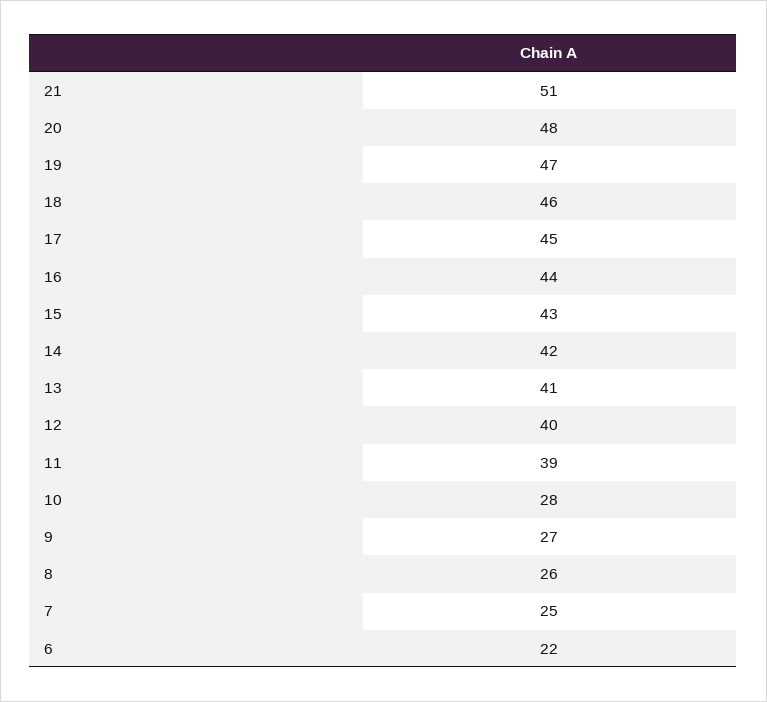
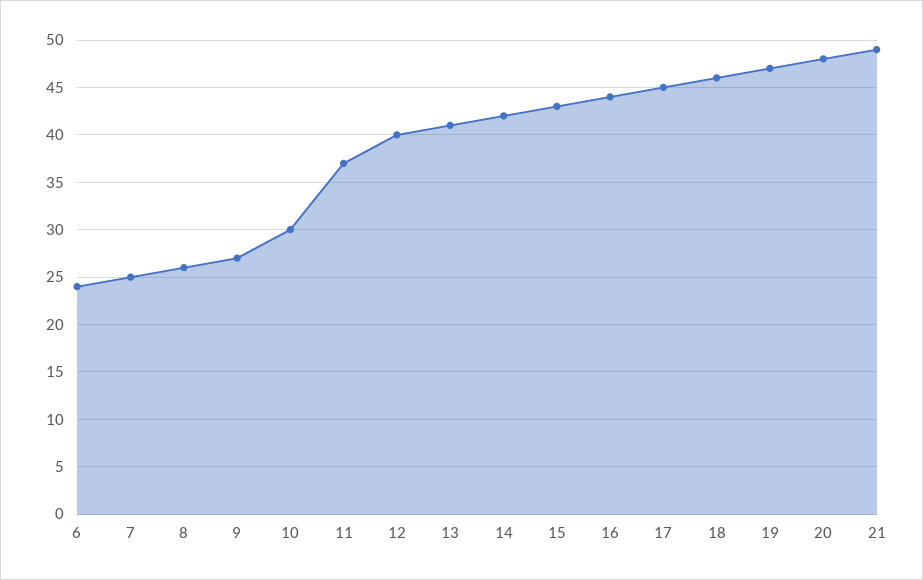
21: 51 -> 49
11: 39 -> 37
10: 28 -> 30
6: 22 -> 24

